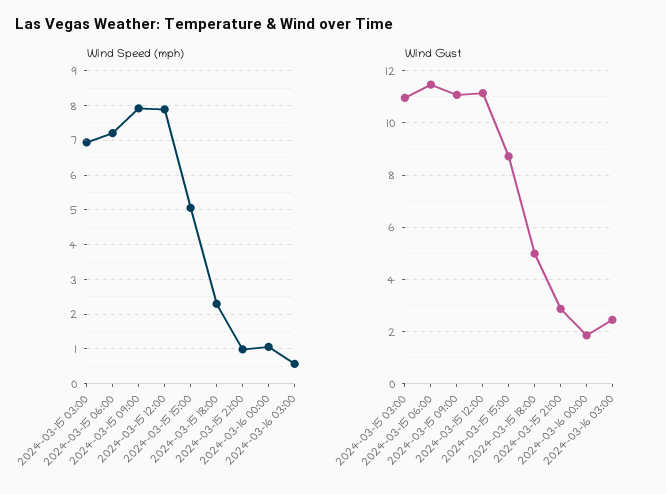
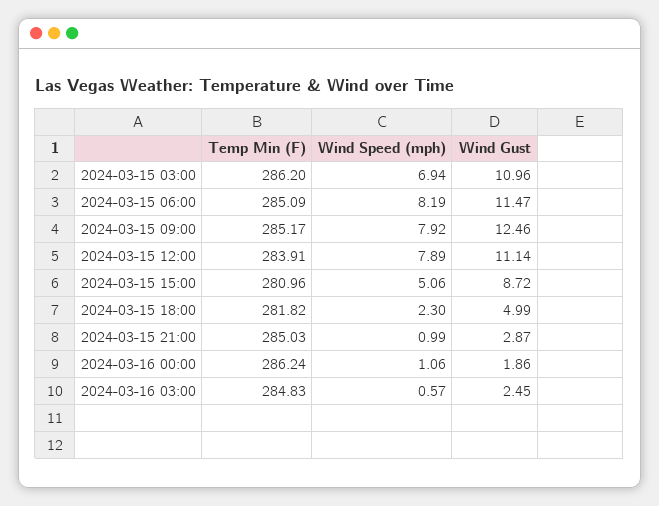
Wind Speed (mph), 2024-03-15 06:00: 7.2 -> 8.19
Wind Gust, 2024-03-15 09:00: 11 -> 12.46
Temp Min (F), 2024-03-15 03:00: none -> 286.2
Temp Min (F), 2024-03-15 06:00: none -> 285.09
Temp Min (F), 2024-03-15 09:00: none -> 285.17
Temp Min (F), 2024-03-15 12:00: none -> 283.91
Temp Min (F), 2024-03-15 15:00: none -> 280.96
Temp Min (F), 2024-03-15 18:00: none -> 281.82
Temp Min (F), 2024-03-15 21:00: none -> 285.03
Temp Min (F), 2024-03-16 00:00: none -> 286.24
Temp Min (F), 2024-03-16 03:00: none -> 284.83

